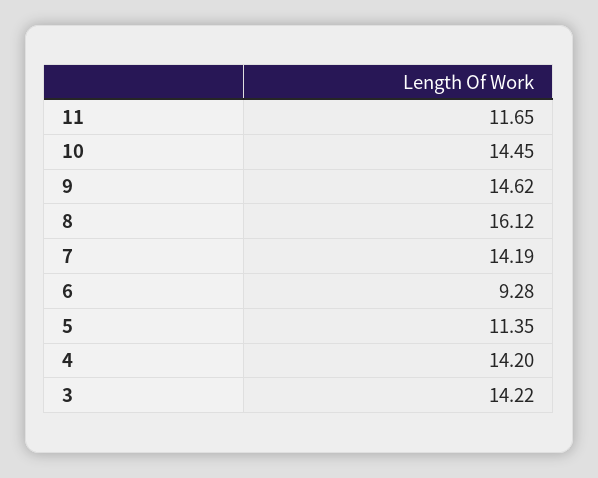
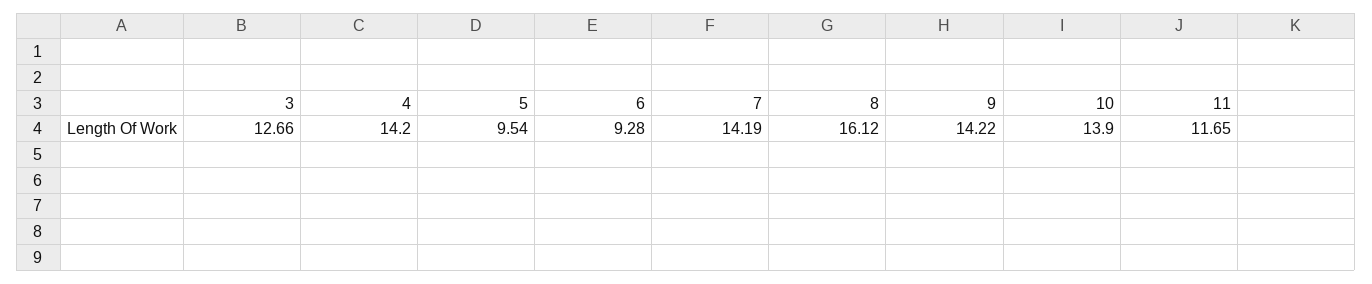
10: 14.45 -> 13.9
9: 14.62 -> 14.22
5: 11.35 -> 9.54
3: 14.22 -> 12.66

